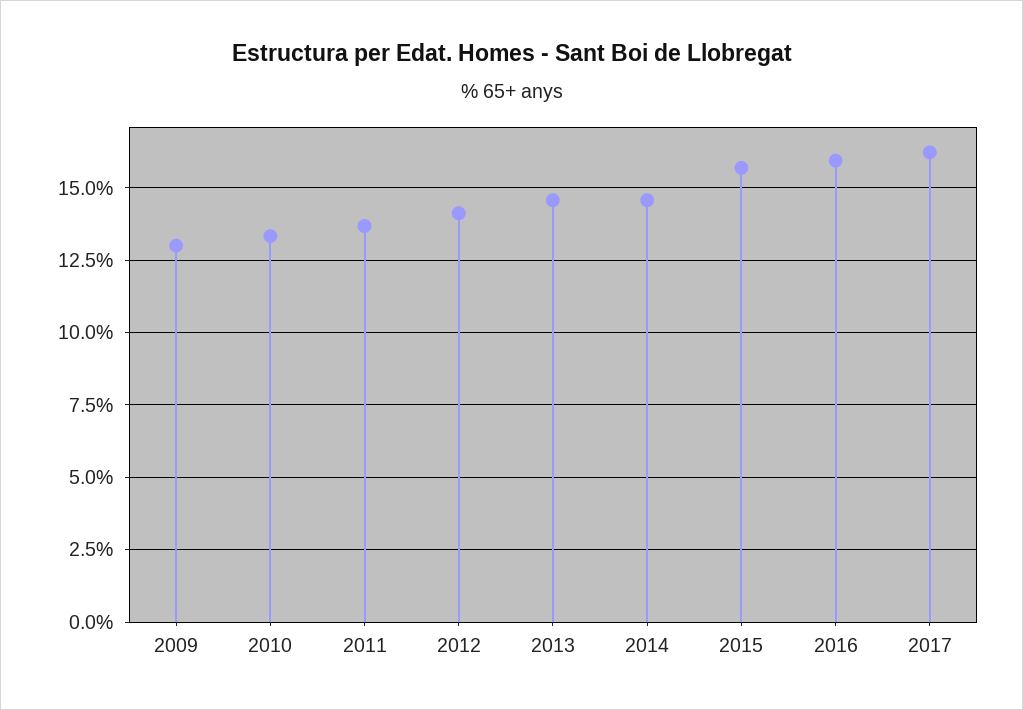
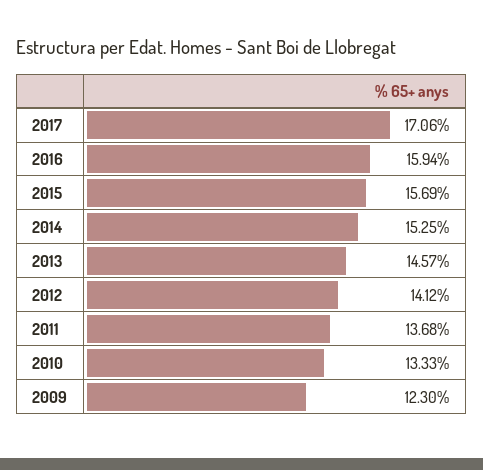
2009: 13 -> 12.3
2014: 14.5 -> 15.25
2017: 16.25 -> 17.06

